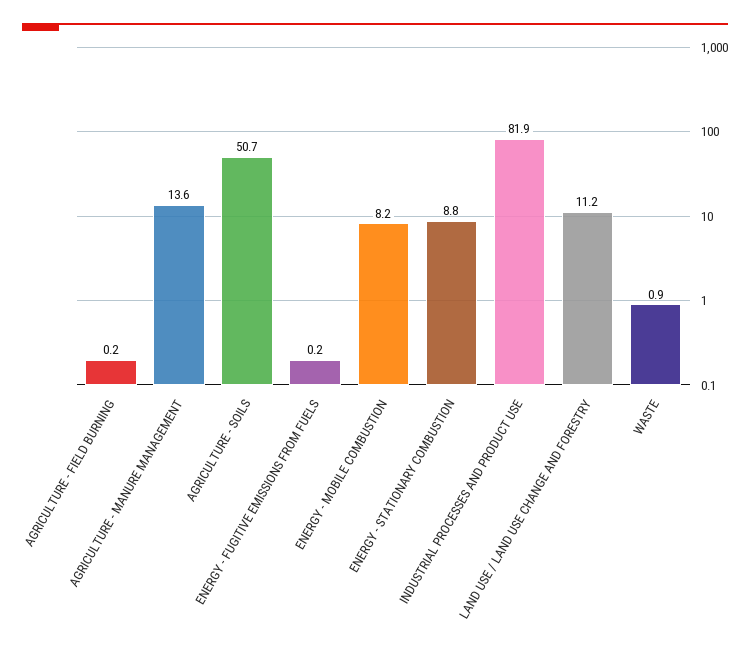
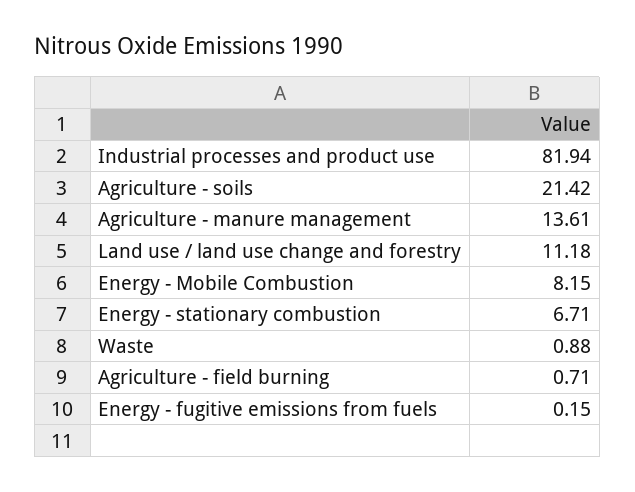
AGRICULTURE - FIELD BURNING: 0.2 -> 0.71
AGRICULTURE - SOILS: 50.7 -> 21.42
ENERGY - STATIONARY COMBUSTION: 8.8 -> 6.71

